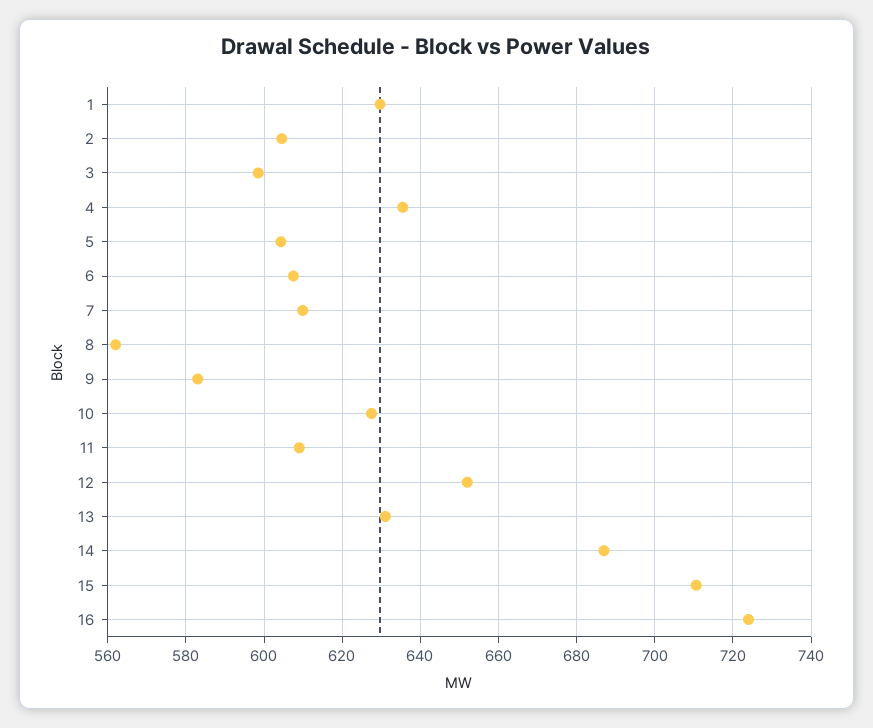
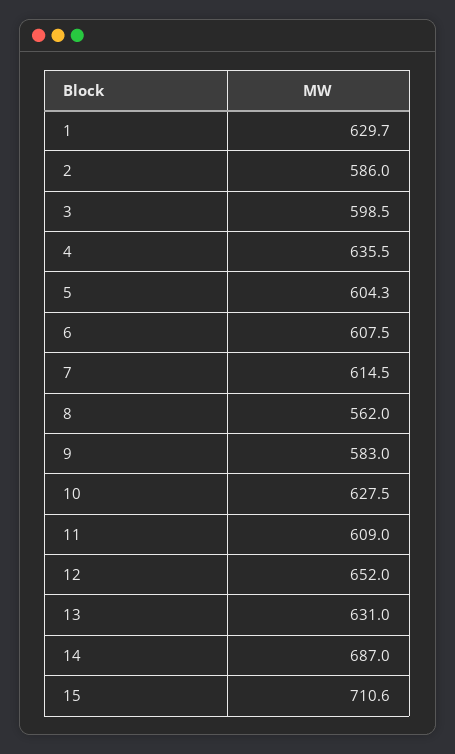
2: 604 -> 586
7: 610 -> 614.5
16: 724 -> none

